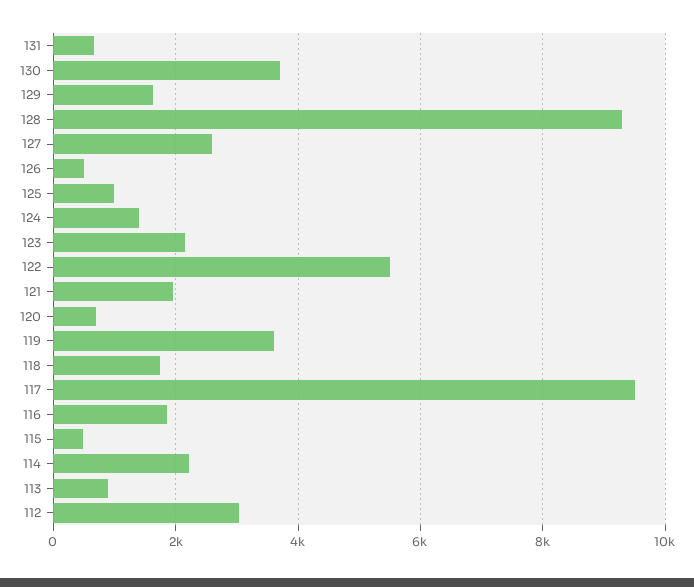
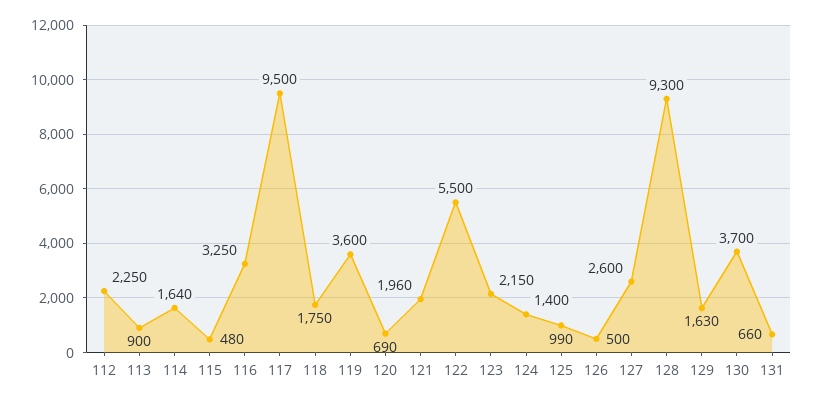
116: 1800 -> 3250
114: 2200 -> 1640
112: 3000 -> 2250

